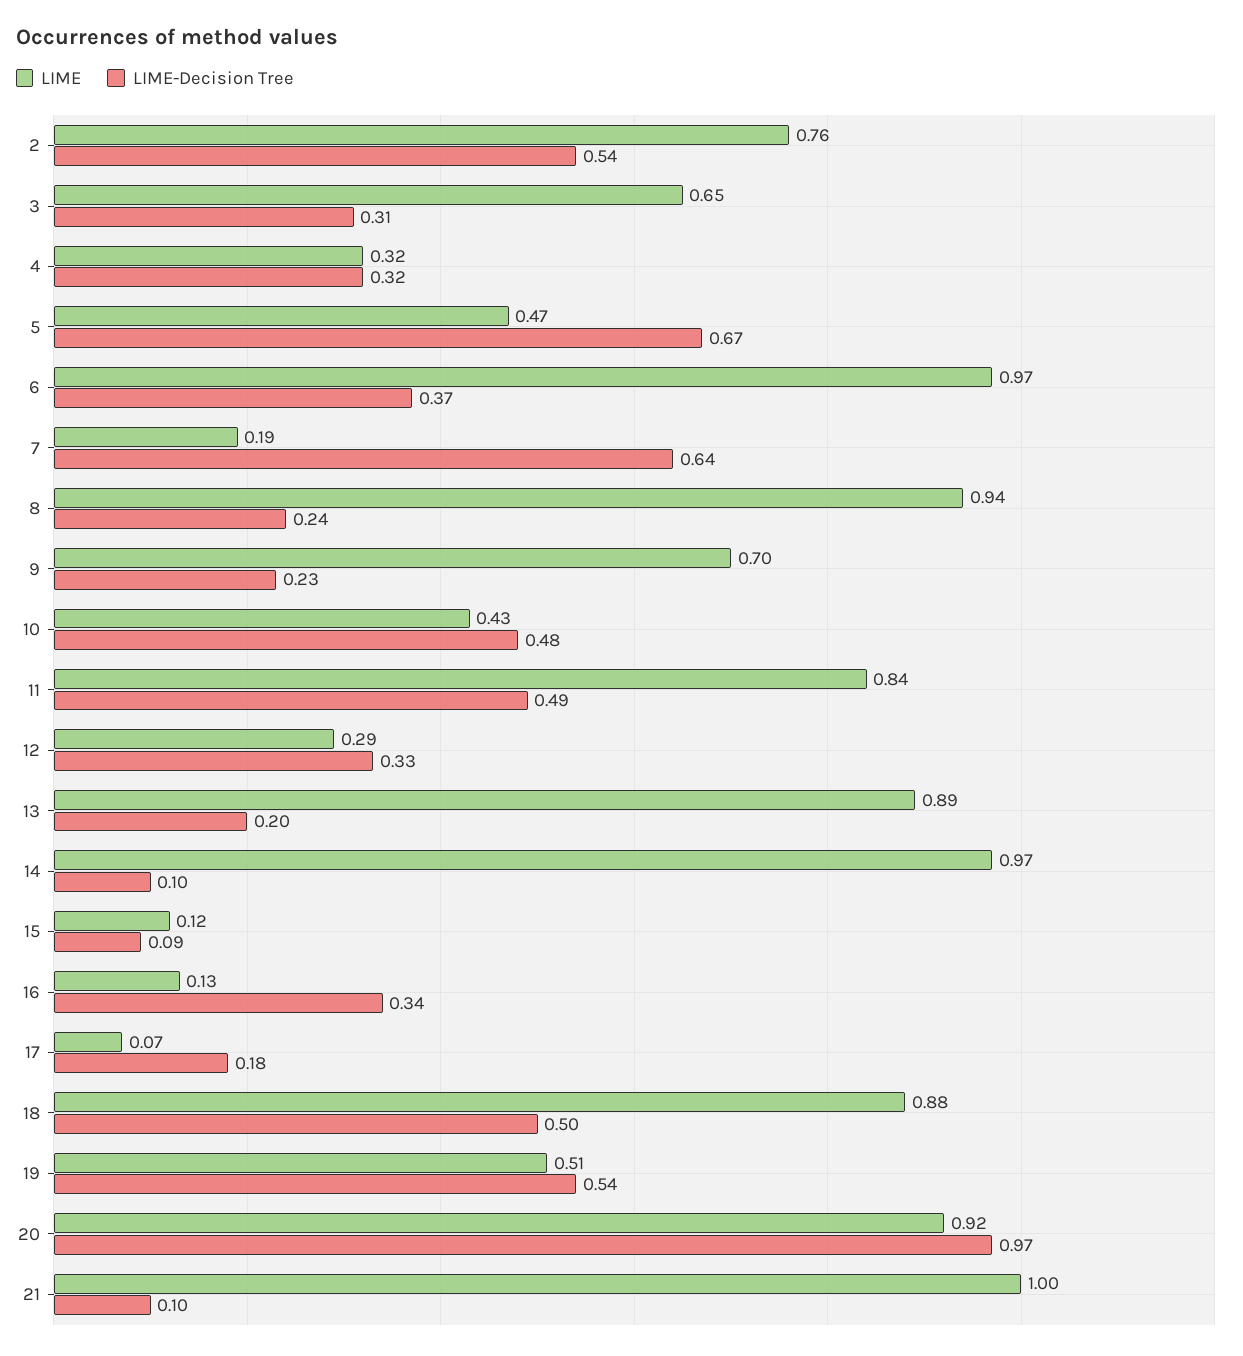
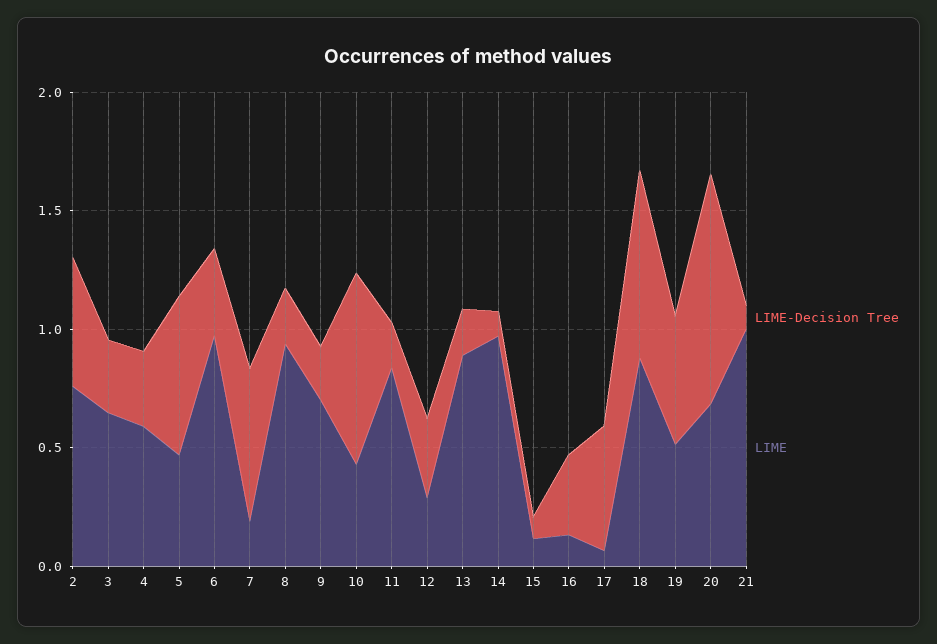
LIME, 4: 0.32 -> 0.6
LIME-Decision Tree, 10: 0.48 -> 0.8
LIME-Decision Tree, 11: 0.49 -> 0.2
LIME-Decision Tree, 17: 0.18 -> 0.5
LIME-Decision Tree, 18: 0.5 -> 0.8
LIME, 20: 0.92 -> 0.7

